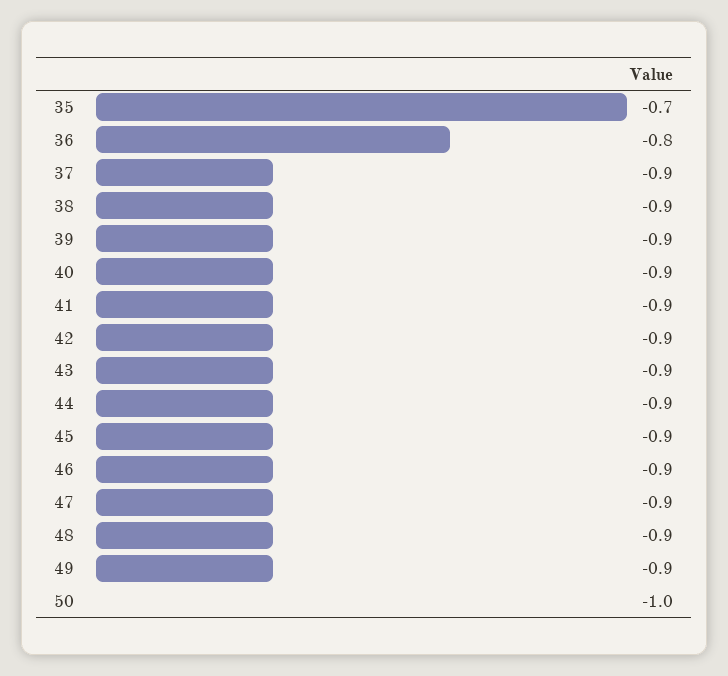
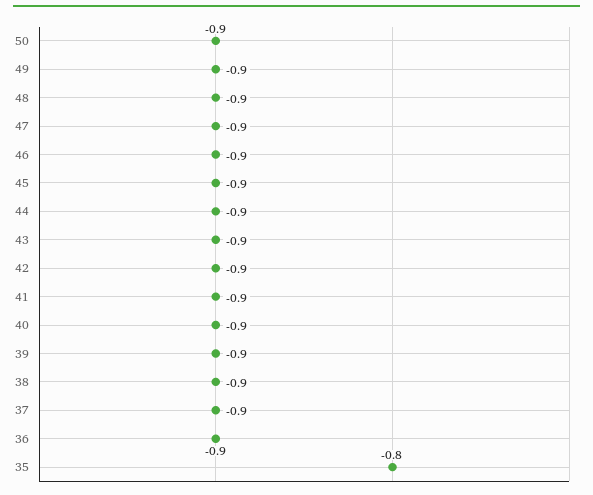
35: -0.7 -> -0.8
36: -0.8 -> -0.9
50: -1 -> -0.9

